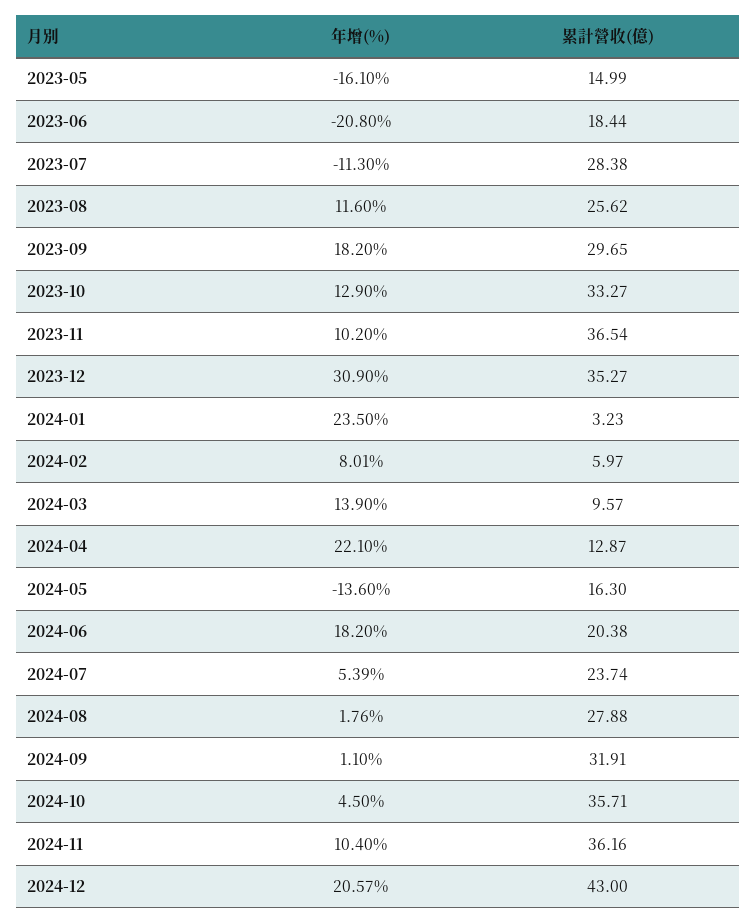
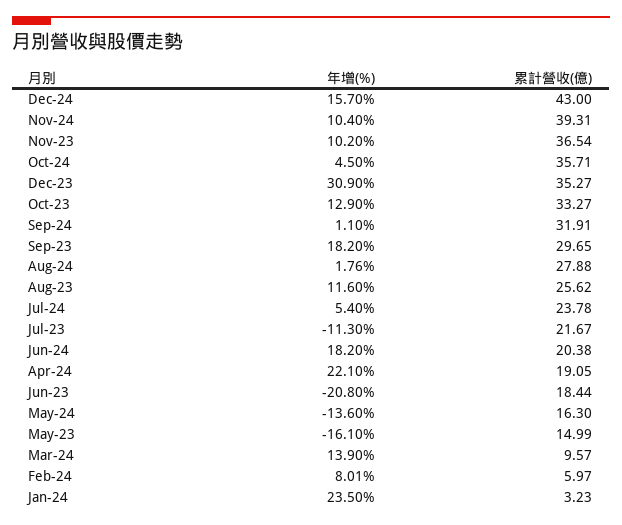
累計營收(億), 2023-07: 28.38 -> 21.67
累計營收(億), 2024-04: 12.87 -> 19.05
年增(%), 2024-07: 5.39 -> 5.4
累計營收(億), 2024-07: 23.74 -> 23.78
累計營收(億), 2024-11: 36.16 -> 39.31
年增(%), 2024-12: 20.57 -> 15.7

